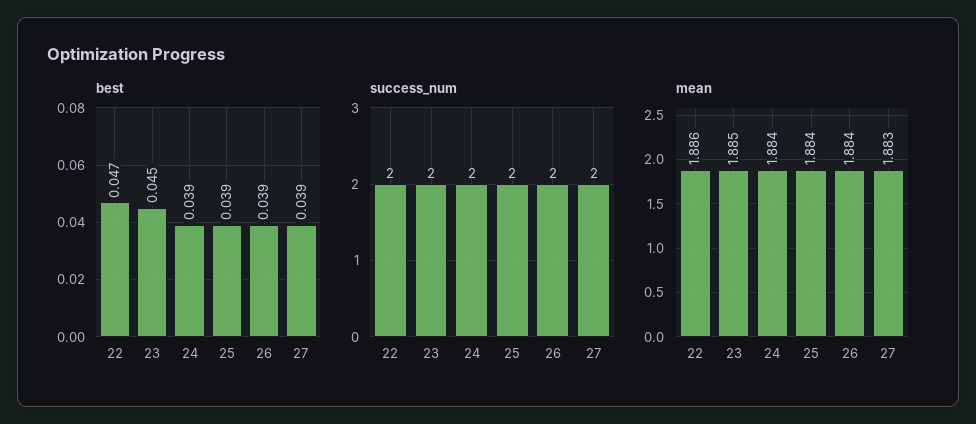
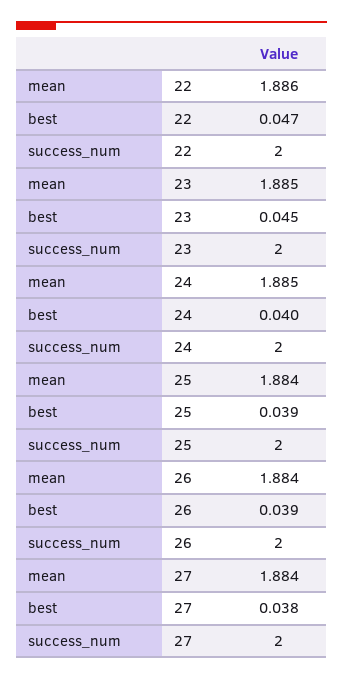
best, 24: 0.039 -> 0.04
best, 27: 0.039 -> 0.038
mean, 24: 1.884 -> 1.885
mean, 27: 1.883 -> 1.884

